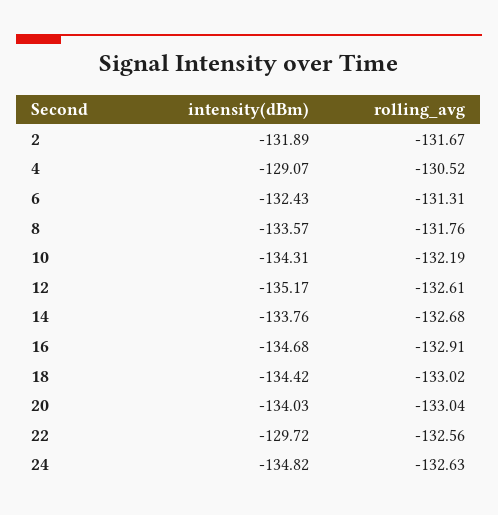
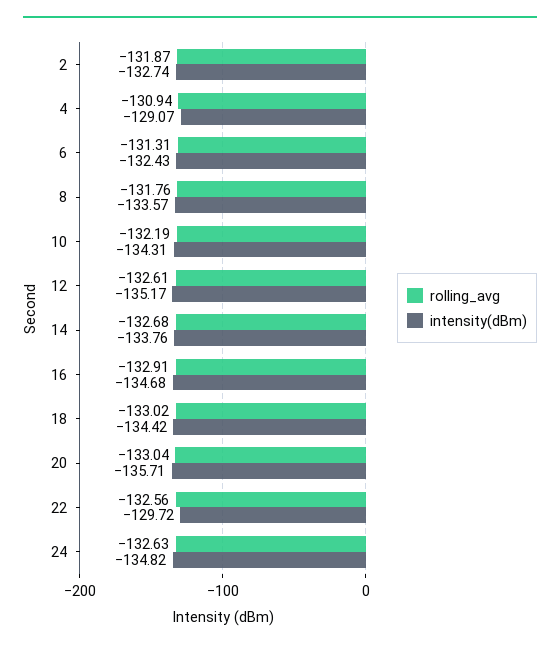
intensity(dBm), 2: -131.89 -> -132.74
rolling_avg, 2: -131.67 -> -131.87
rolling_avg, 4: -130.52 -> -130.94
intensity(dBm), 20: -134.03 -> -135.71

